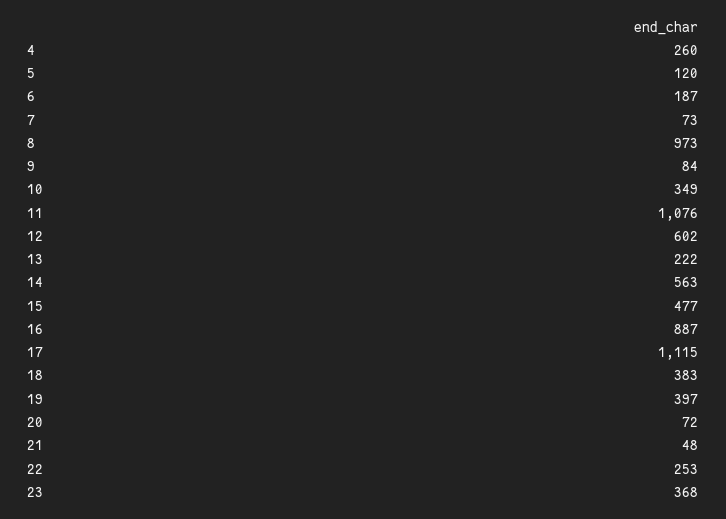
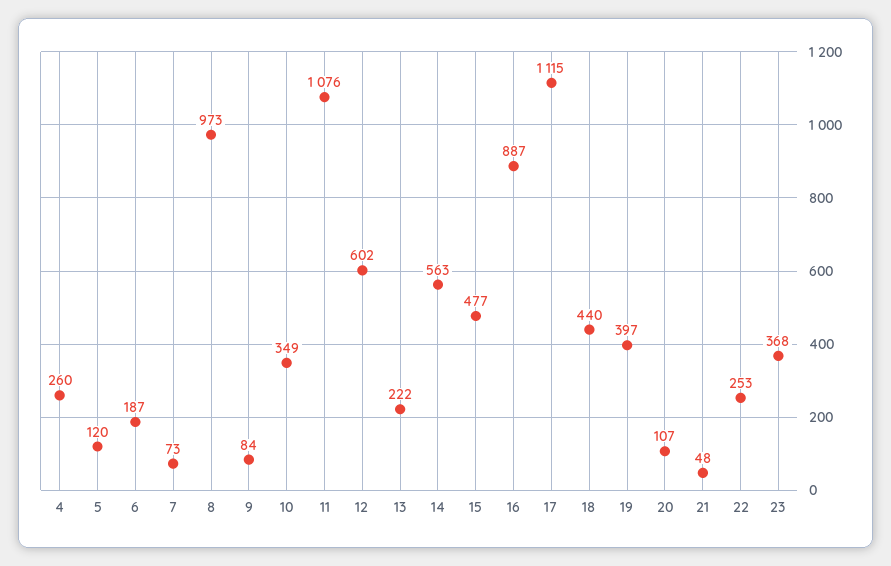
18: 383 -> 440
20: 72 -> 107

